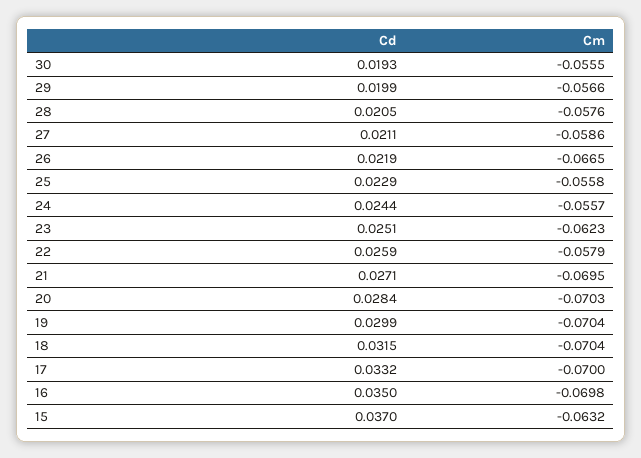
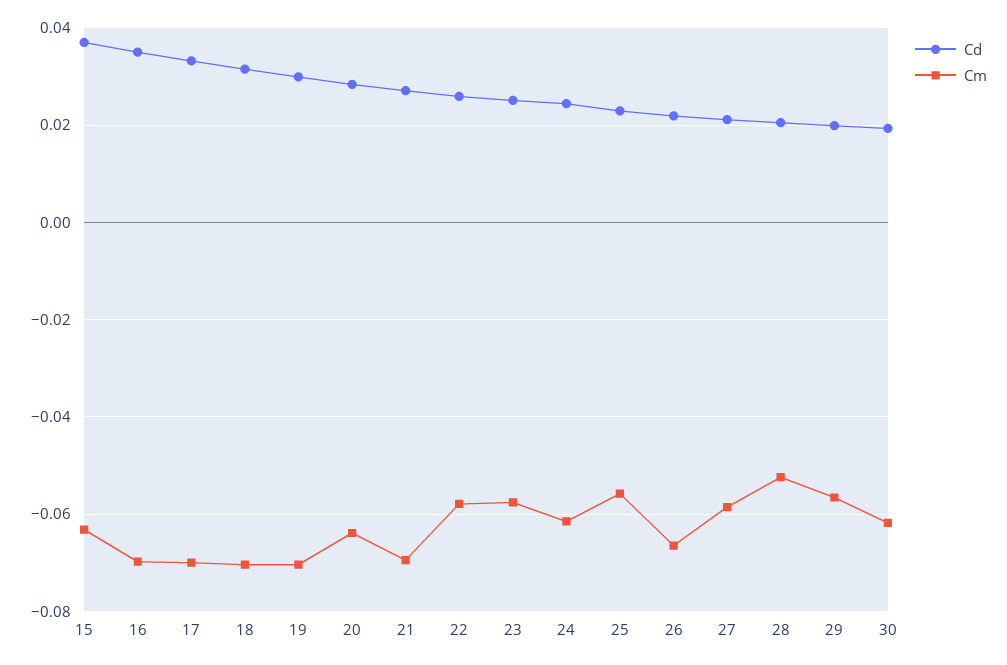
Cm, 30: -0.0555 -> -0.062
Cm, 28: -0.0576 -> -0.052
Cm, 24: -0.0557 -> -0.062
Cm, 23: -0.0623 -> -0.058
Cm, 20: -0.0703 -> -0.064

